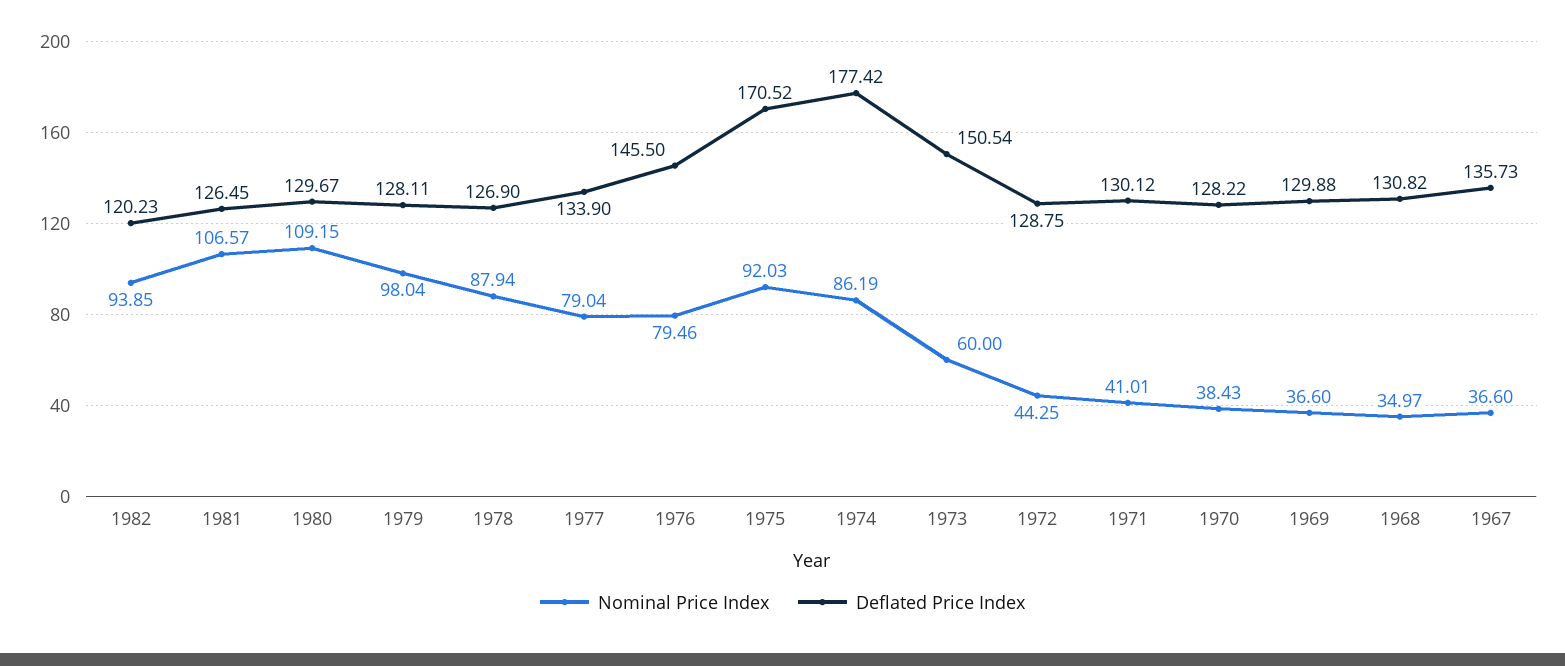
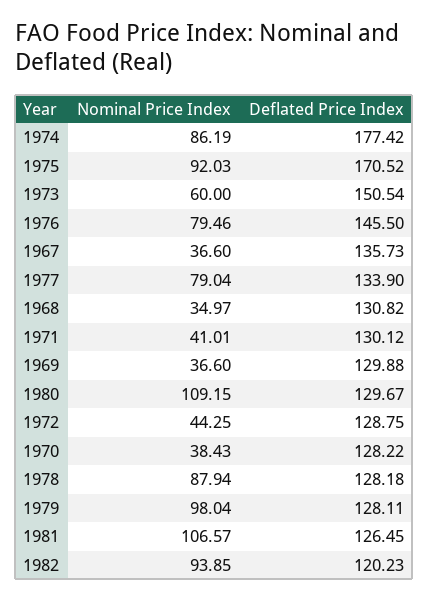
Deflated Price Index, 1978: 126.9 -> 128.18

